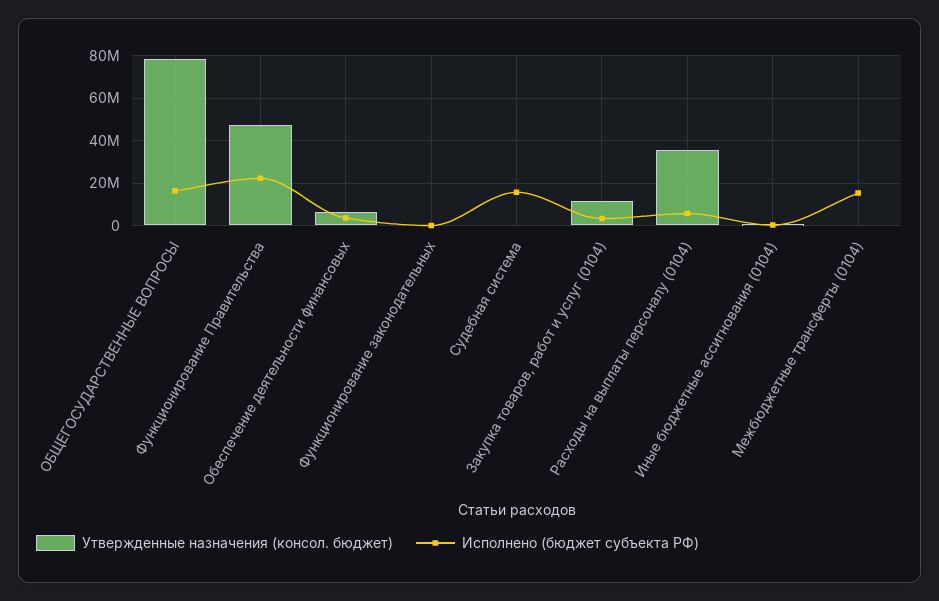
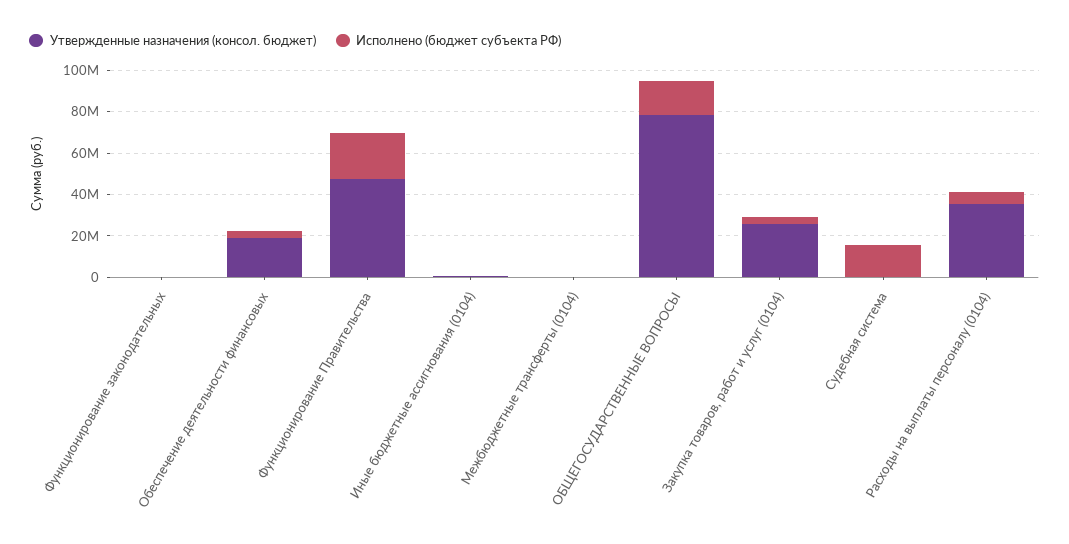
Утвержденные назначения (консол. бюджет), Обеспечение деятельности финансовых: 5000000 -> 20000000
Утвержденные назначения (консол. бюджет), Закупка товаров, работ и услуг (0104): 10000000 -> 25000000
Исполнено (бюджет субъекта РФ), Межбюджетные трансферты (0104): 15000000 -> 0

